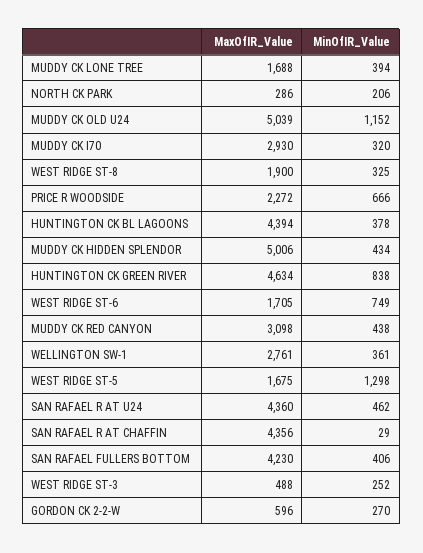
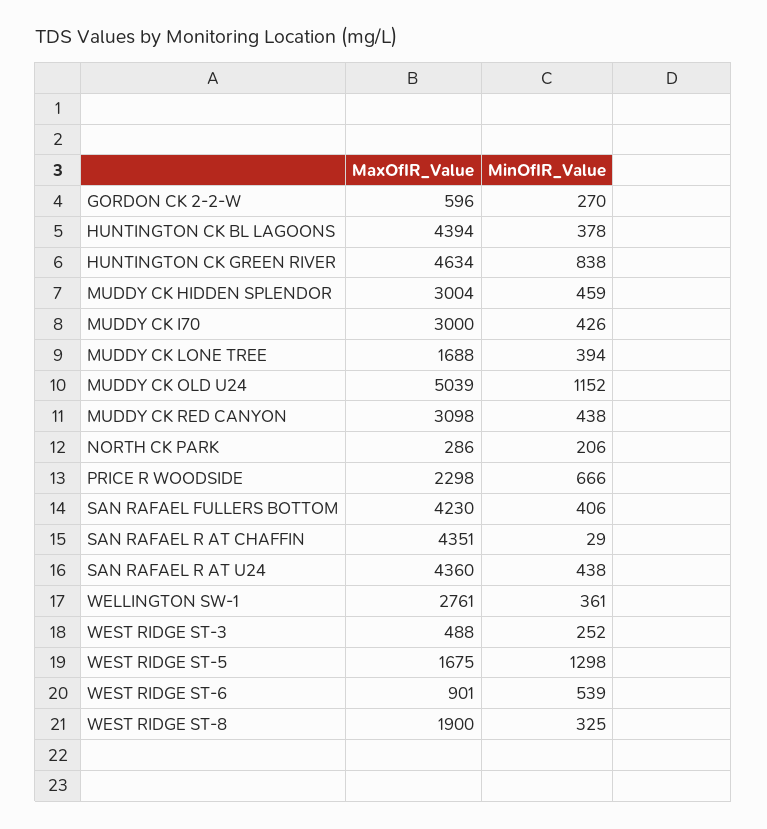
MaxOfIR_Value, MUDDY CK I70: 2930 -> 3000
MinOfIR_Value, MUDDY CK I70: 320 -> 426
MaxOfIR_Value, PRICE R WOODSIDE: 2272 -> 2298
MaxOfIR_Value, MUDDY CK HIDDEN SPLENDOR: 5006 -> 3004
MinOfIR_Value, MUDDY CK HIDDEN SPLENDOR: 434 -> 459
MaxOfIR_Value, WEST RIDGE ST-6: 1705 -> 901
MinOfIR_Value, WEST RIDGE ST-6: 749 -> 539
MinOfIR_Value, SAN RAFAEL R AT U24: 462 -> 438
MaxOfIR_Value, SAN RAFAEL R AT CHAFFIN: 4356 -> 4351

